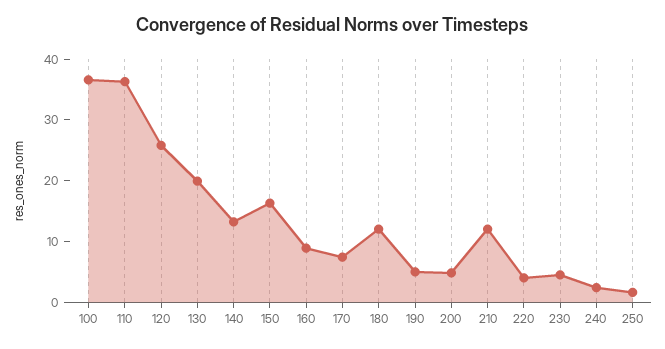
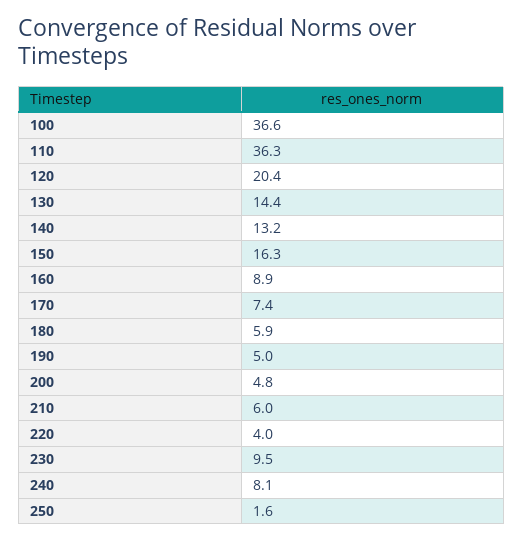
120: 26 -> 20.4
130: 20 -> 14.4
180: 12 -> 5.9
210: 12 -> 6
230: 4 -> 9.5
240: 2 -> 8.1

